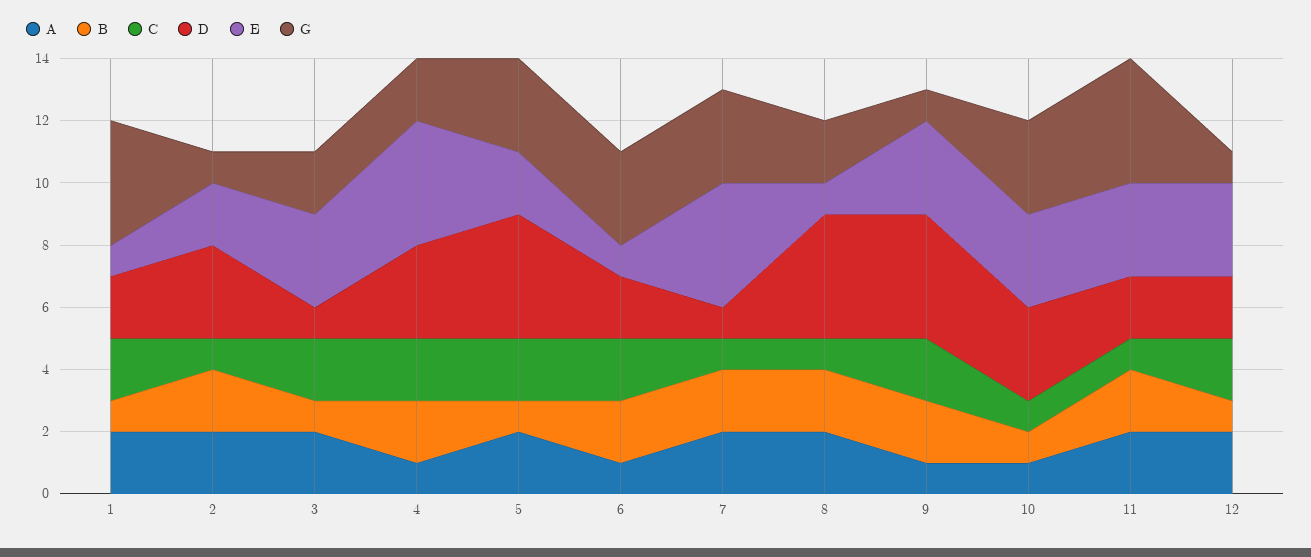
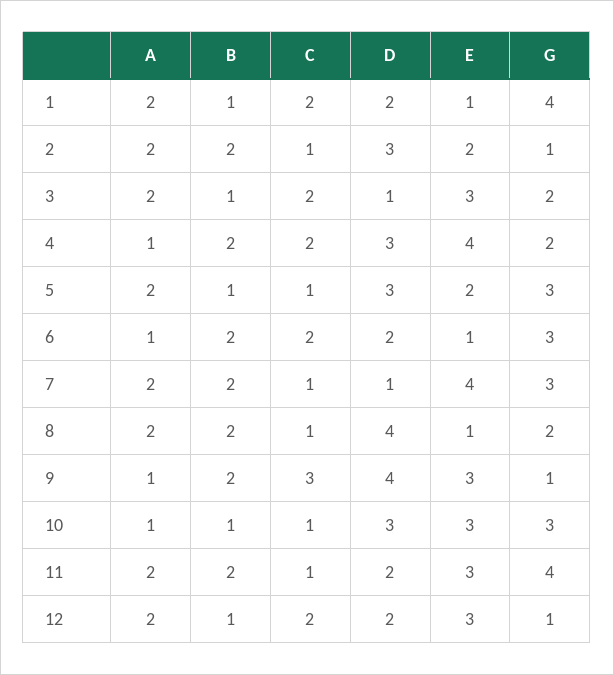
C, 5: 2 -> 1
D, 5: 4 -> 3
C, 9: 2 -> 3

